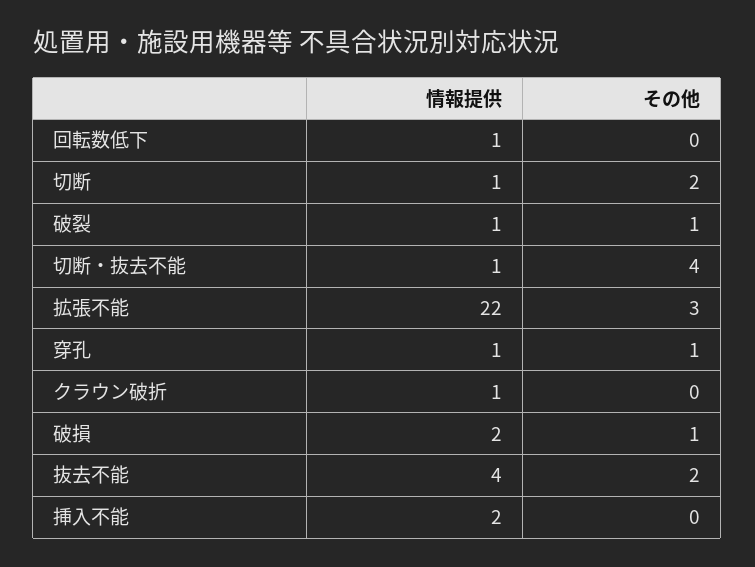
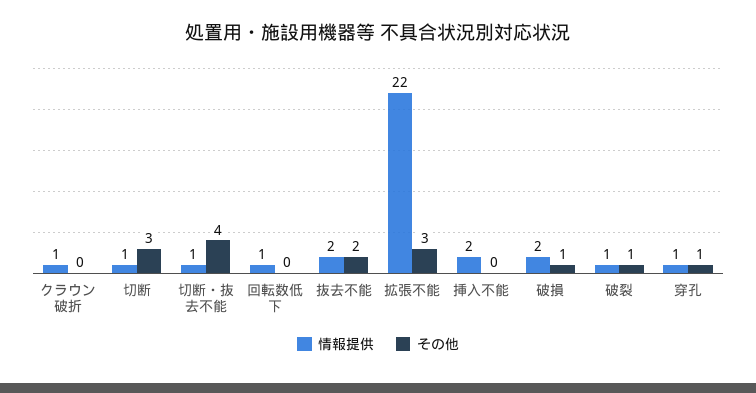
その他, 切断: 2 -> 3
情報提供, 抜去不能: 4 -> 2

